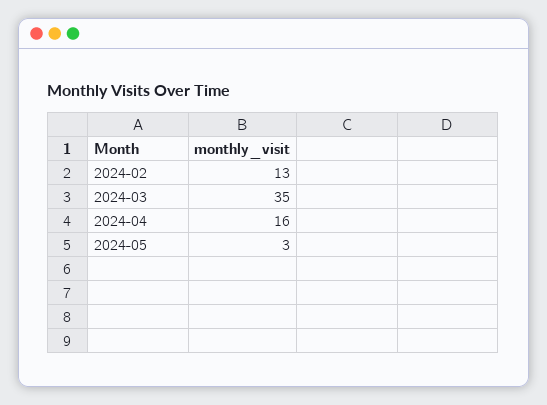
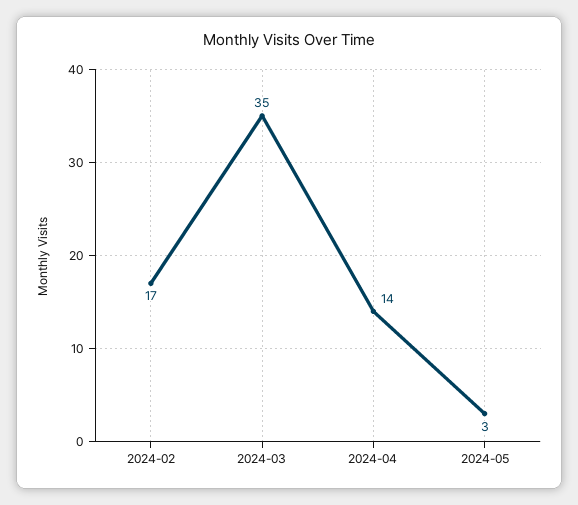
2024-02: 13 -> 17
2024-04: 16 -> 14

